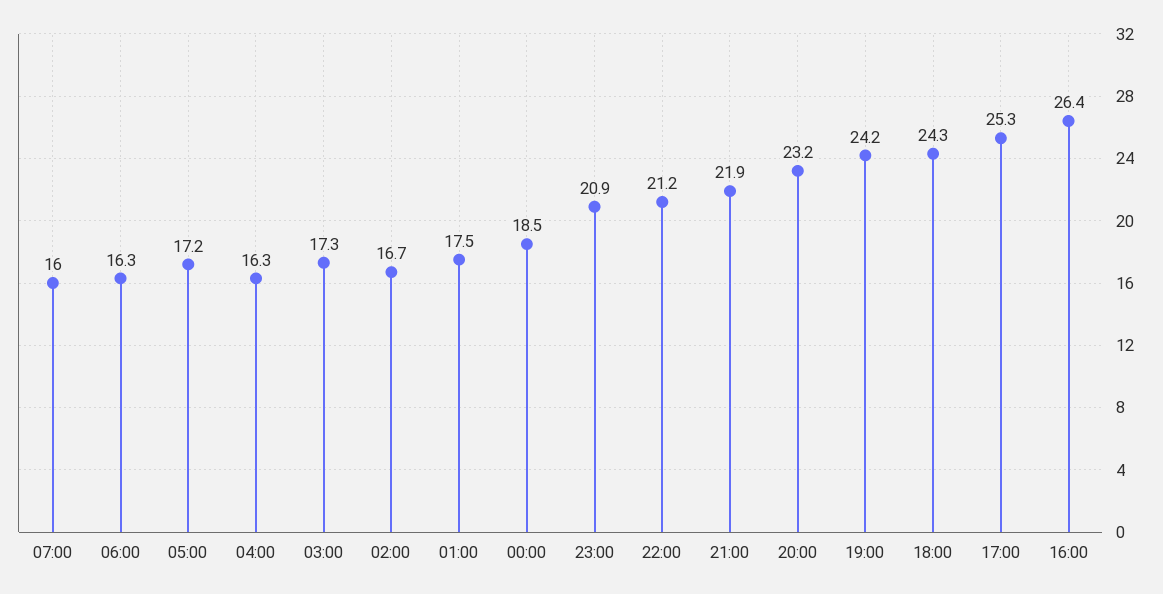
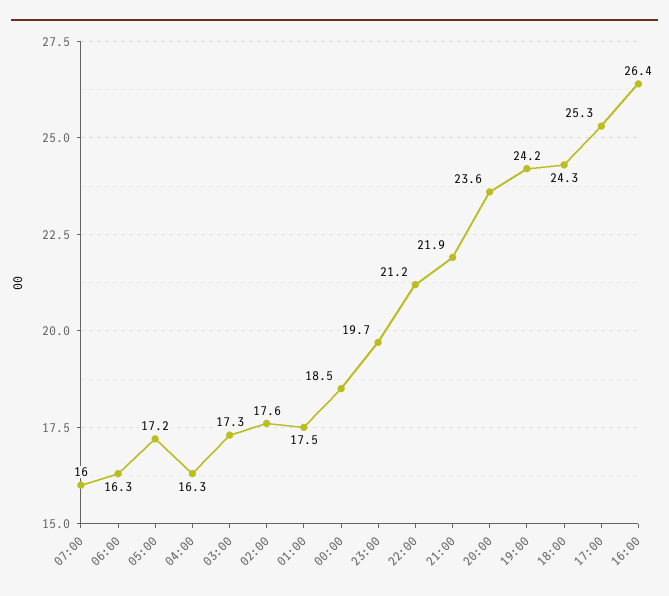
02:00: 16.7 -> 17.6
23:00: 20.9 -> 19.7
20:00: 23.2 -> 23.6

